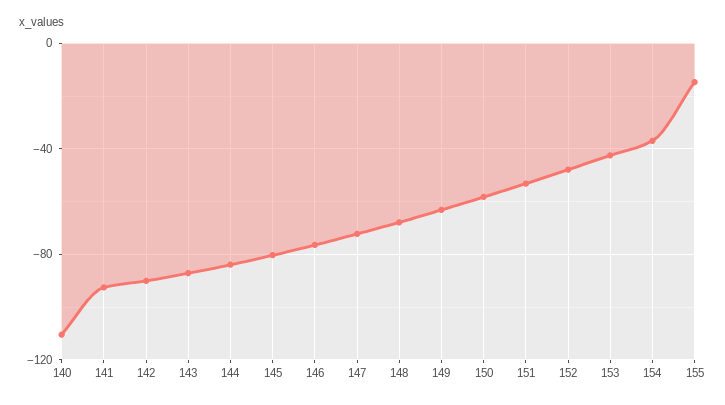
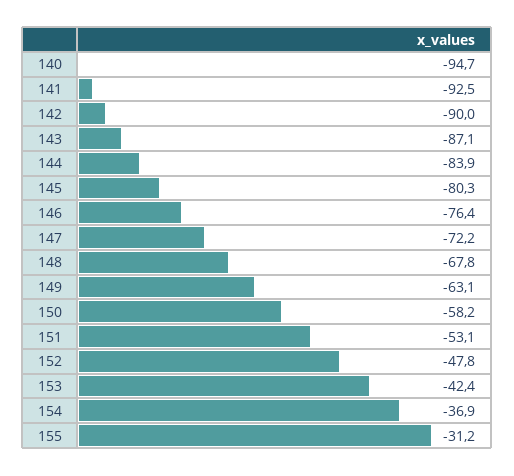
140: -110 -> -94.7
155: -15 -> -31.2

